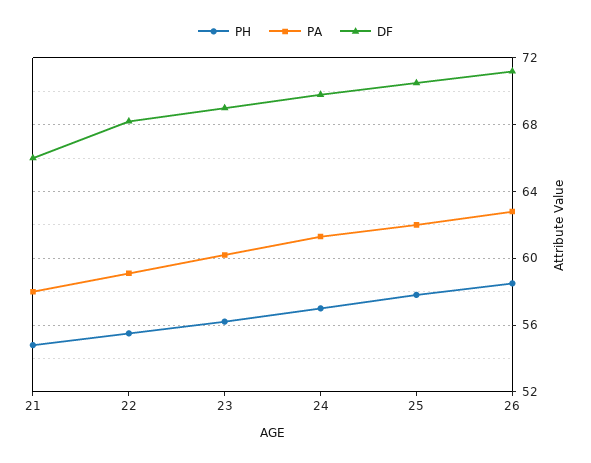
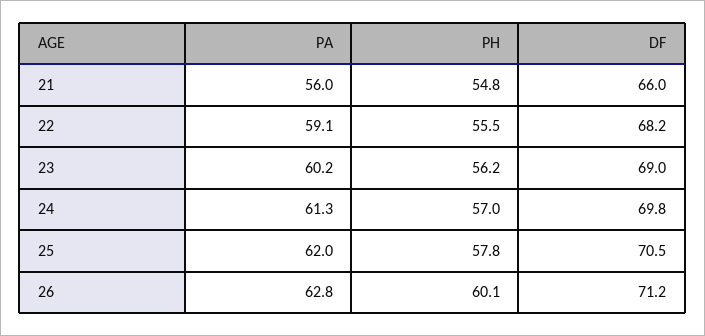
PA, 21: 58 -> 56
PH, 26: 58.5 -> 60.1

